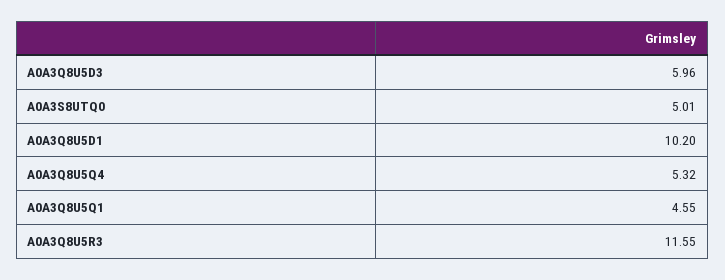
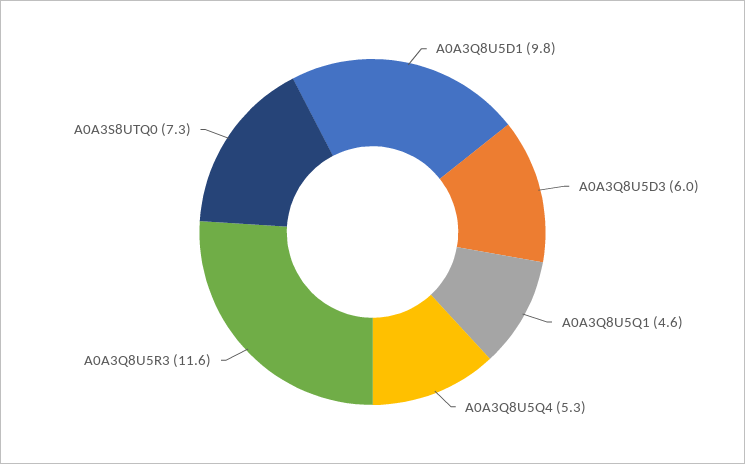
A0A3S8UTQ0: 5.01 -> 7.3
A0A3Q8U5D1: 10.2 -> 9.8

